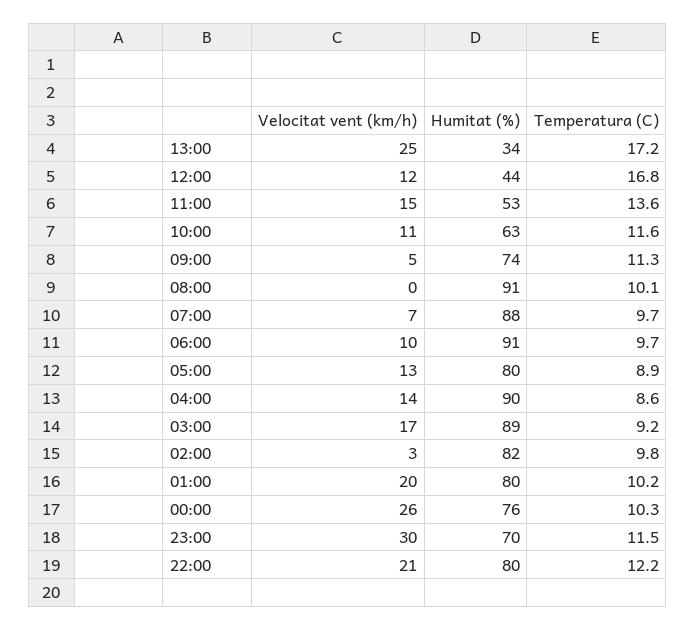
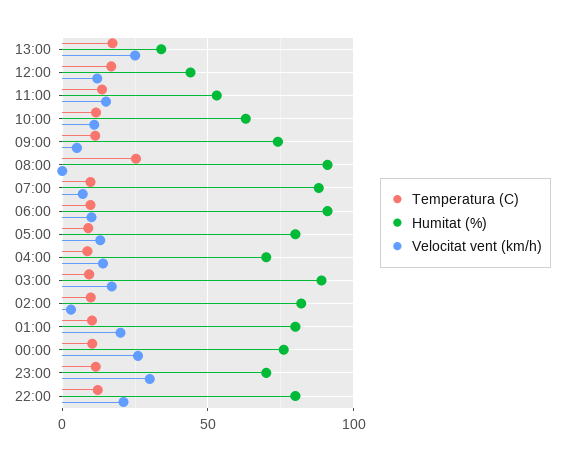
Temperatura (C), 08:00: 10.1 -> 25
Humitat (%), 04:00: 90 -> 70

